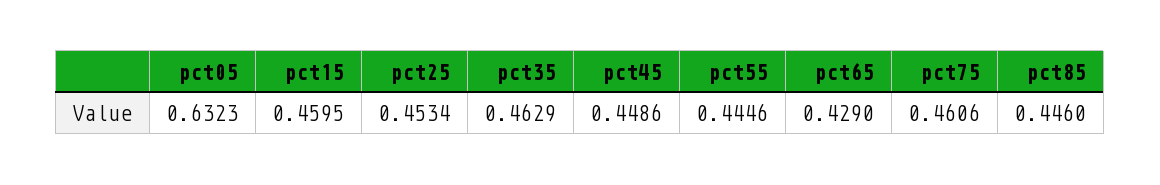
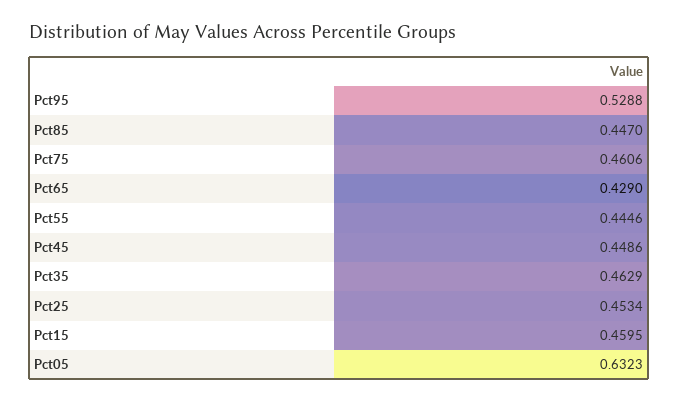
pct85: 0.446 -> 0.447
Pct95: none -> 0.5288

